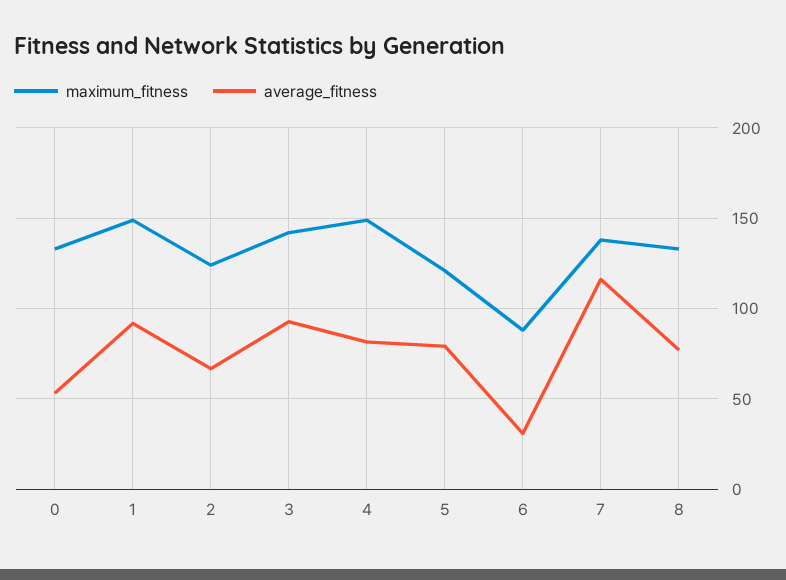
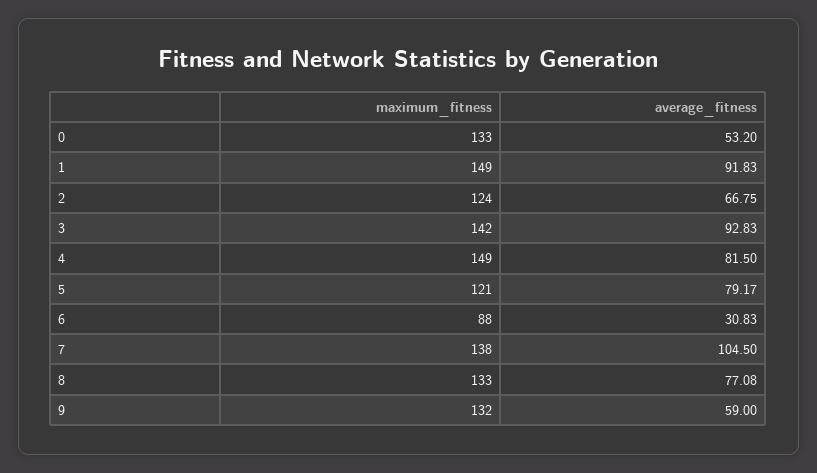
average_fitness, 7: 115 -> 104.5
maximum_fitness, 9: none -> 132
average_fitness, 9: none -> 59

